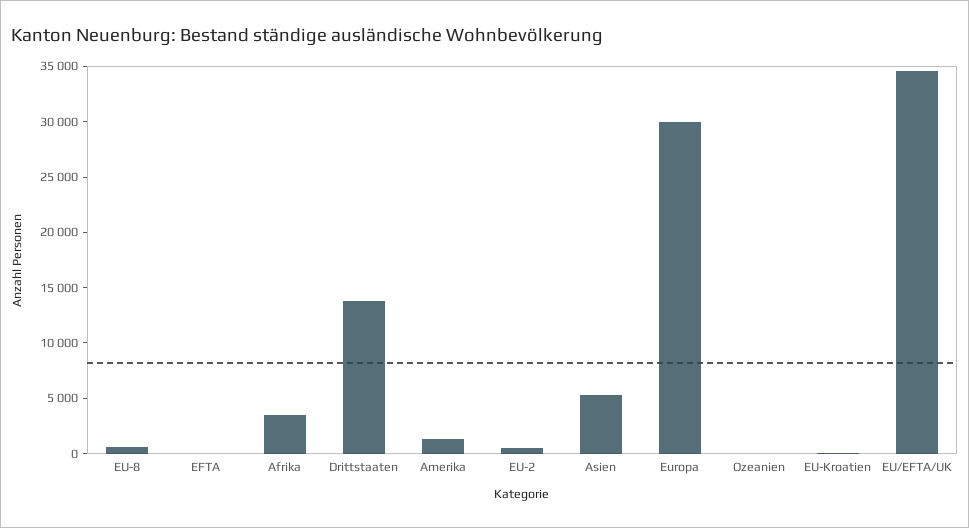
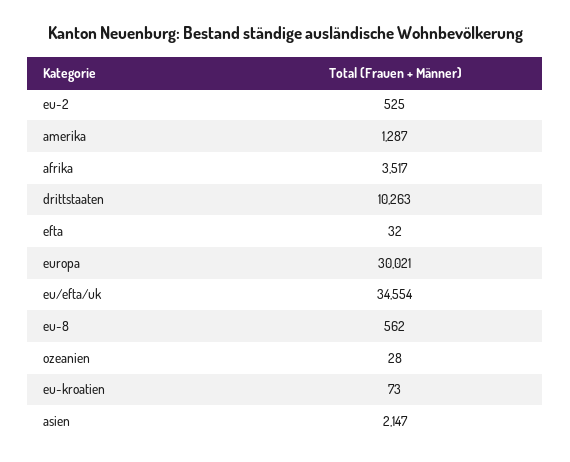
Drittstaaten: 14000 -> 10263
Asien: 5000 -> 2147

